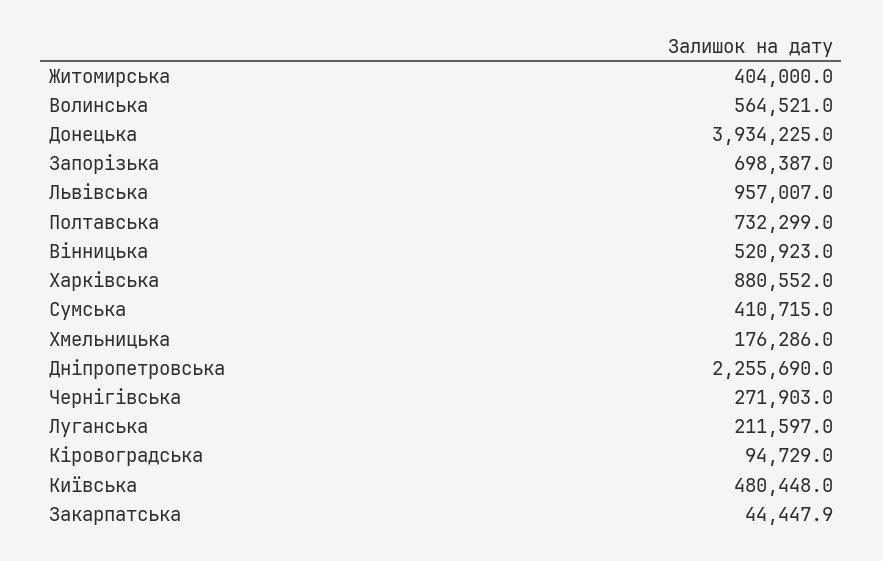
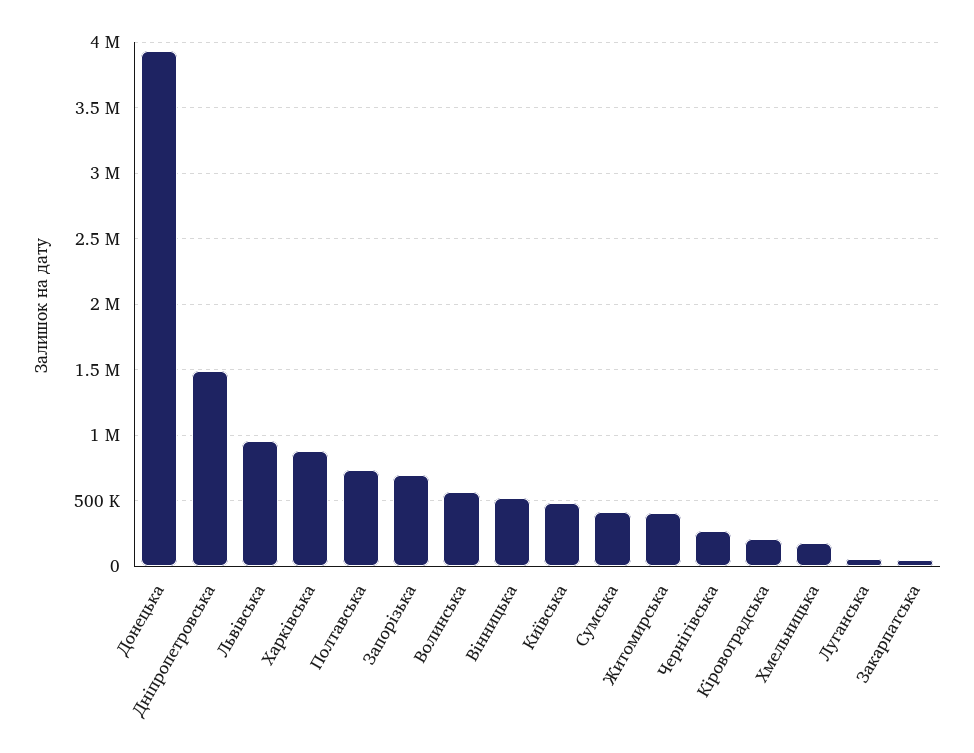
Дніпропетровська: 2255690 -> 1500000
Луганська: 211597 -> 50000
Кіровоградська: 94729 -> 200000

